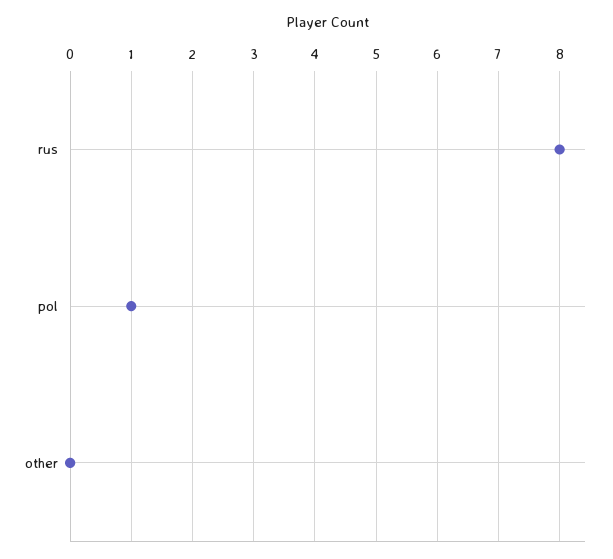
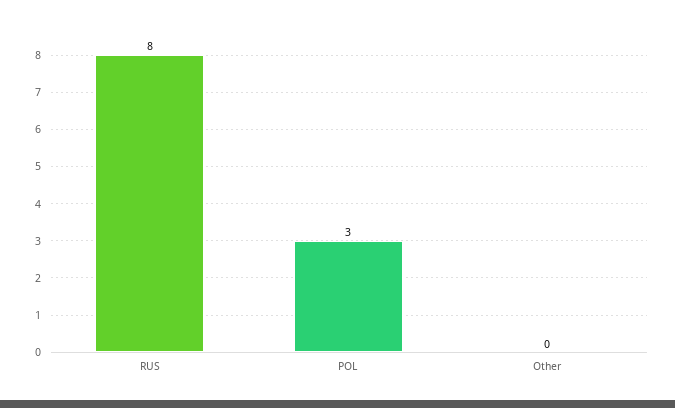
pol: 1 -> 3

